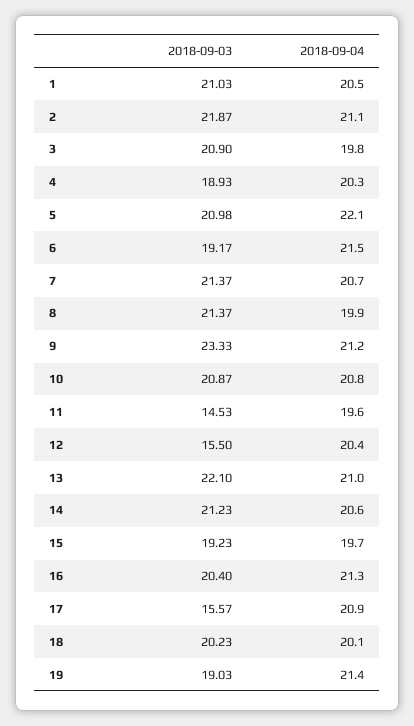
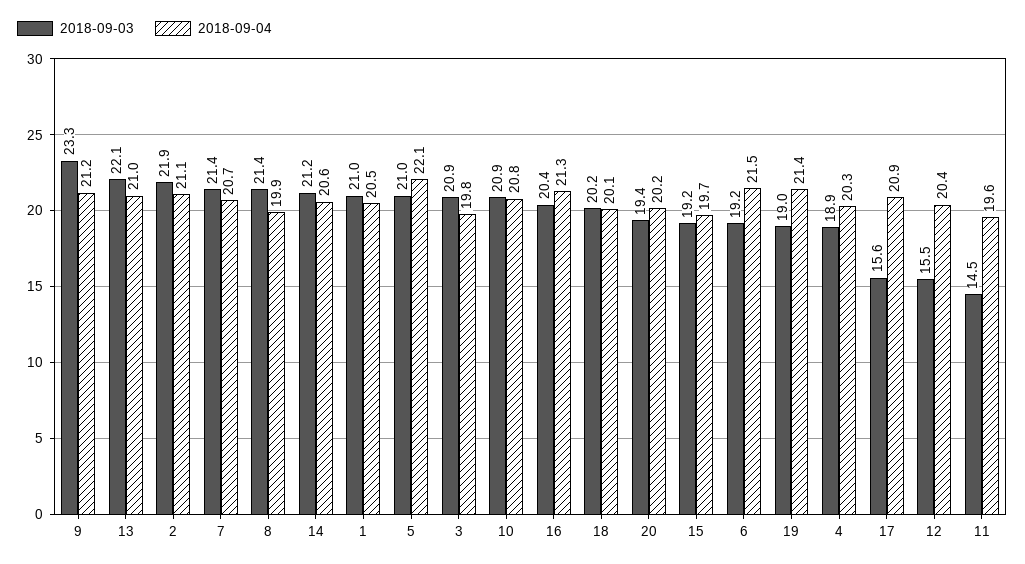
2018-09-03, 20: none -> 19.4
2018-09-04, 20: none -> 20.2

